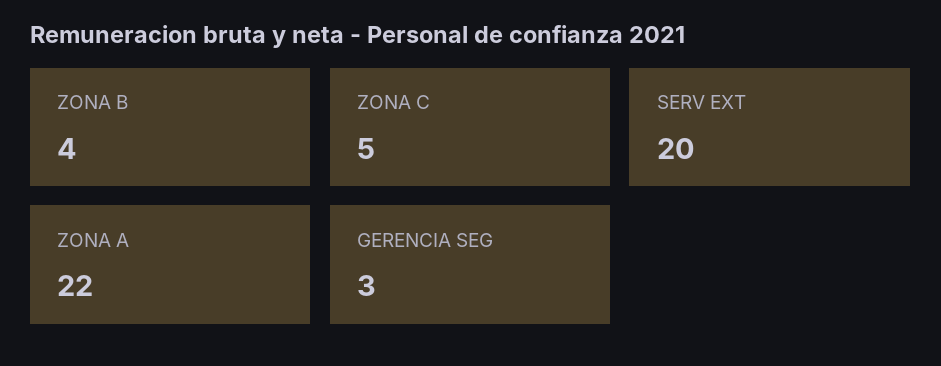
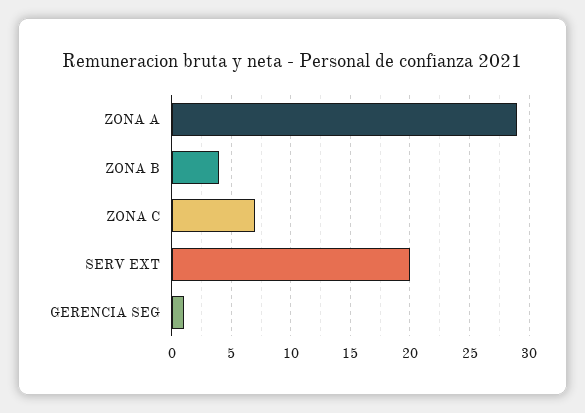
ZONA C: 5 -> 7
ZONA A: 22 -> 29
GERENCIA SEG: 3 -> 1

